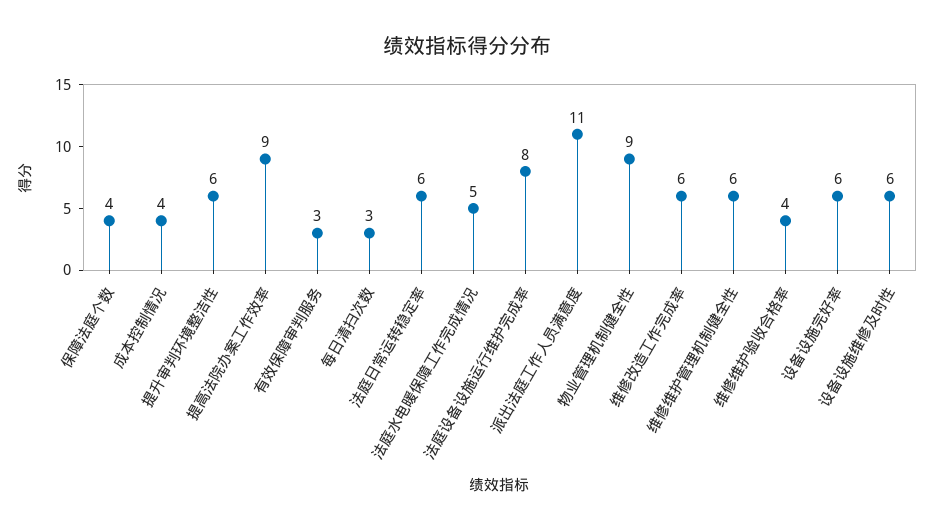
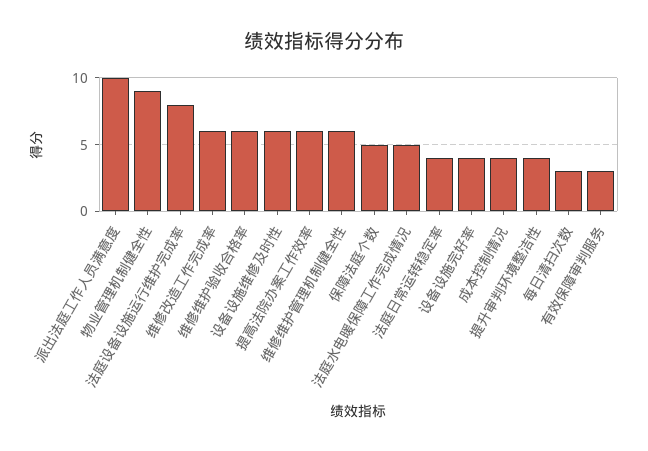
保障法庭个数: 4 -> 5
提升审判环境整洁性: 6 -> 4
提高法院办案工作效率: 9 -> 6
法庭日常运转稳定率: 6 -> 4
派出法庭工作人员满意度: 11 -> 10
维修维护验收合格率: 4 -> 6
设备设施完好率: 6 -> 4

